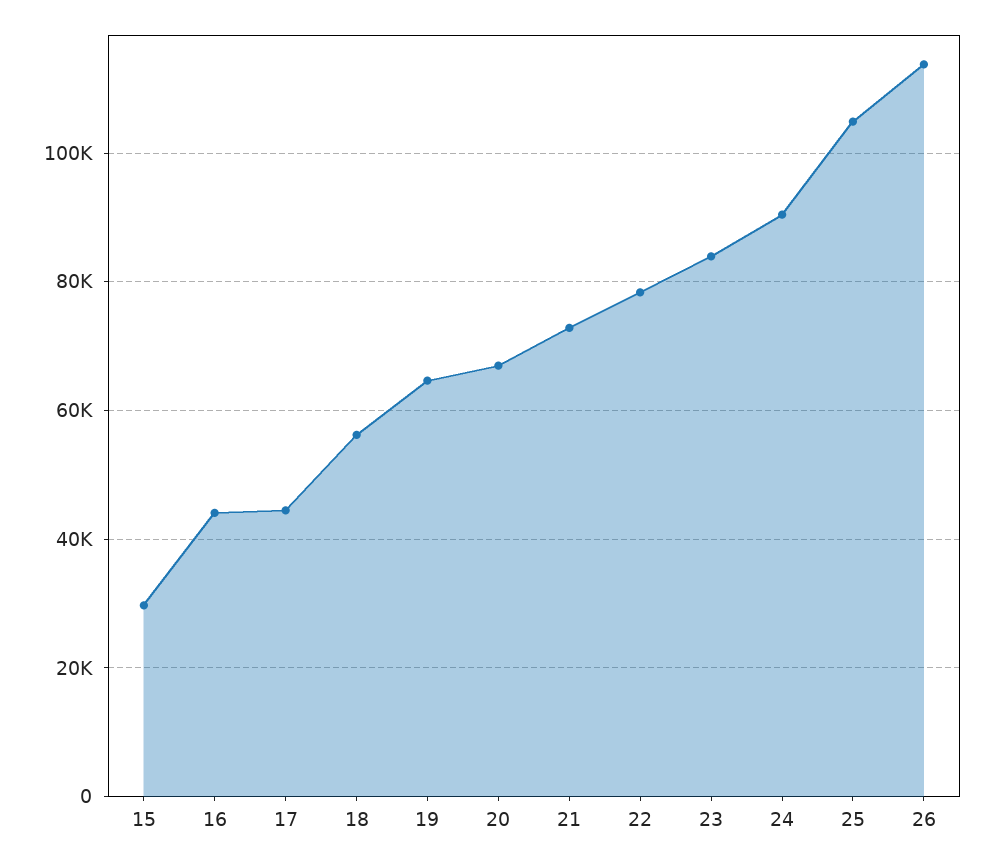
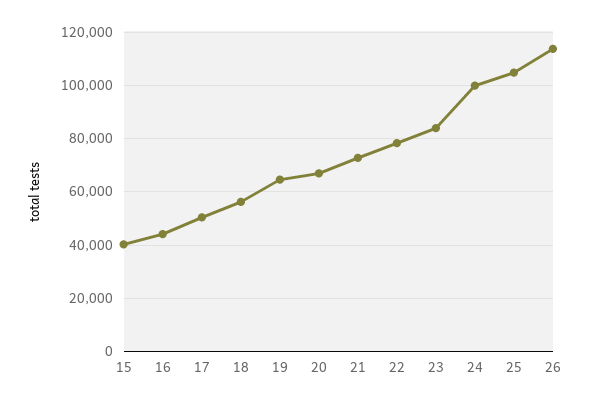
15: 30000 -> 40000
17: 44000 -> 50000
24: 90000 -> 100000

